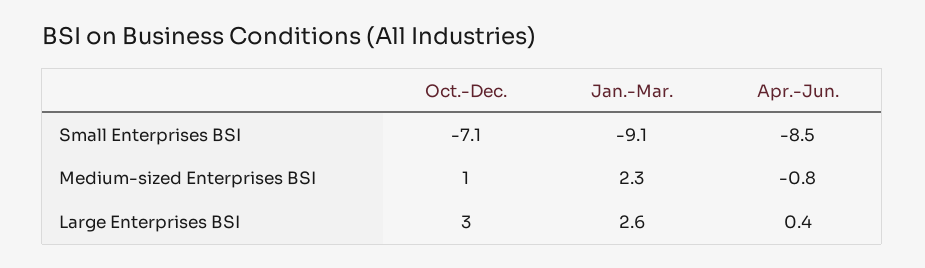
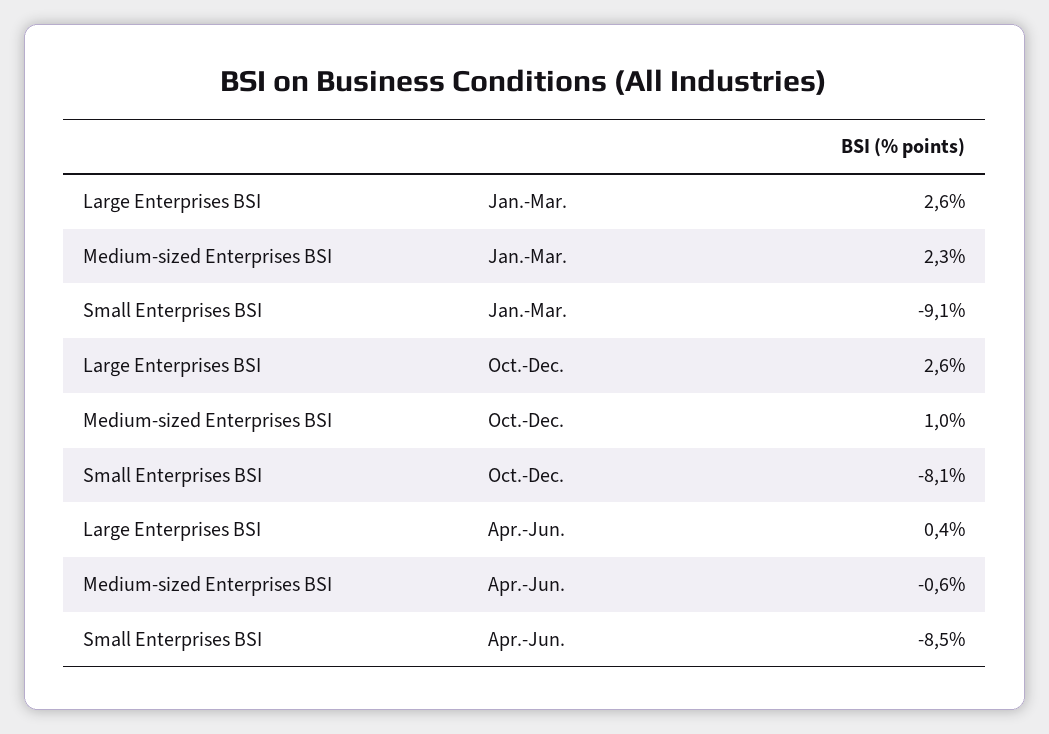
Oct.-Dec., Small Enterprises BSI: -7.1 -> -8.1
Apr.-Jun., Medium-sized Enterprises BSI: -0.8 -> -0.6
Oct.-Dec., Large Enterprises BSI: 3 -> 2.6

